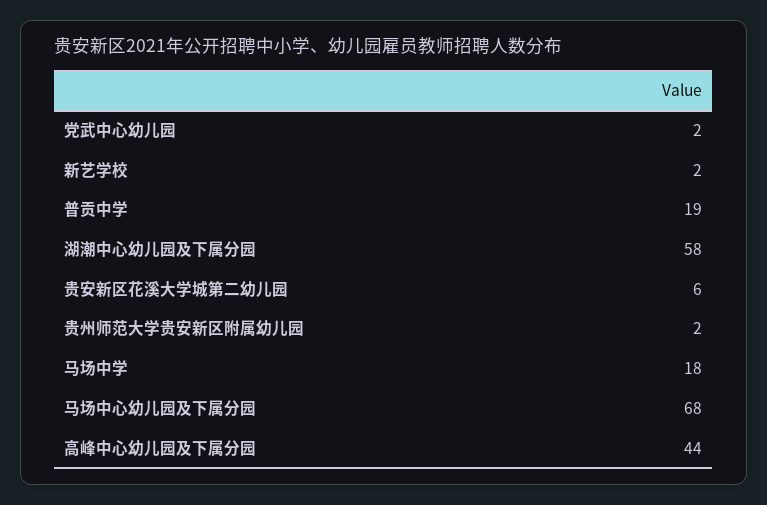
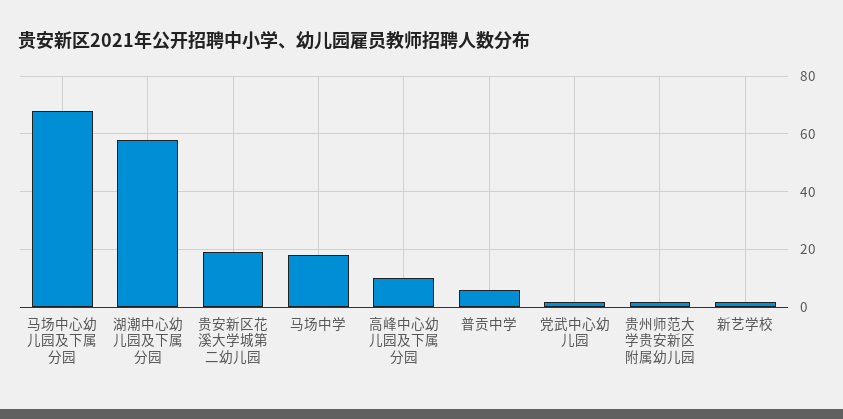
普贡中学: 19 -> 5
贵安新区花溪大学城第二幼儿园: 6 -> 20
高峰中心幼儿园及下属分园: 44 -> 10

